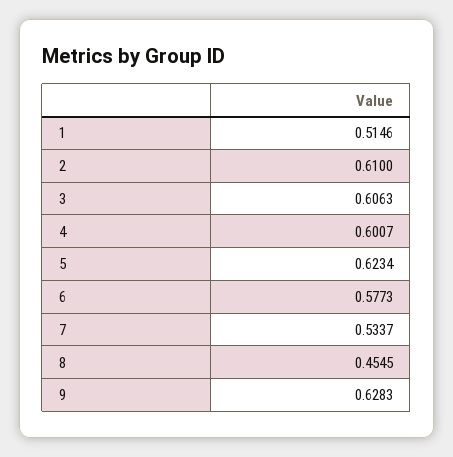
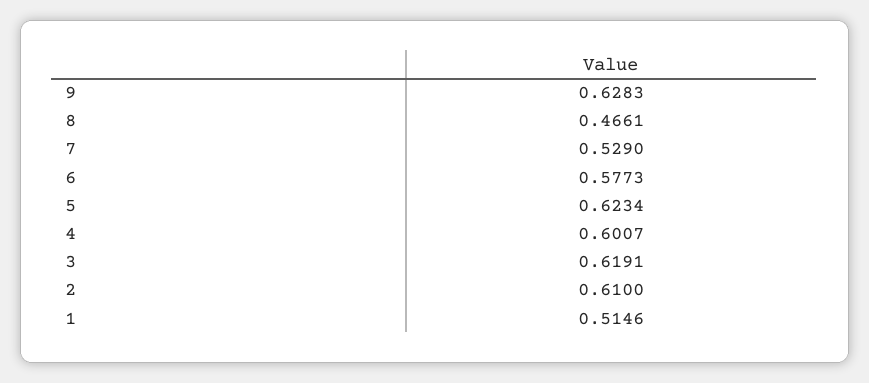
3: 0.6063 -> 0.6191
7: 0.5337 -> 0.529
8: 0.4545 -> 0.4661

